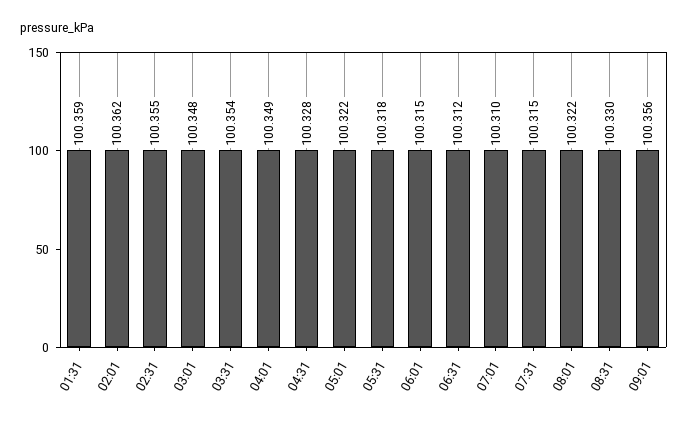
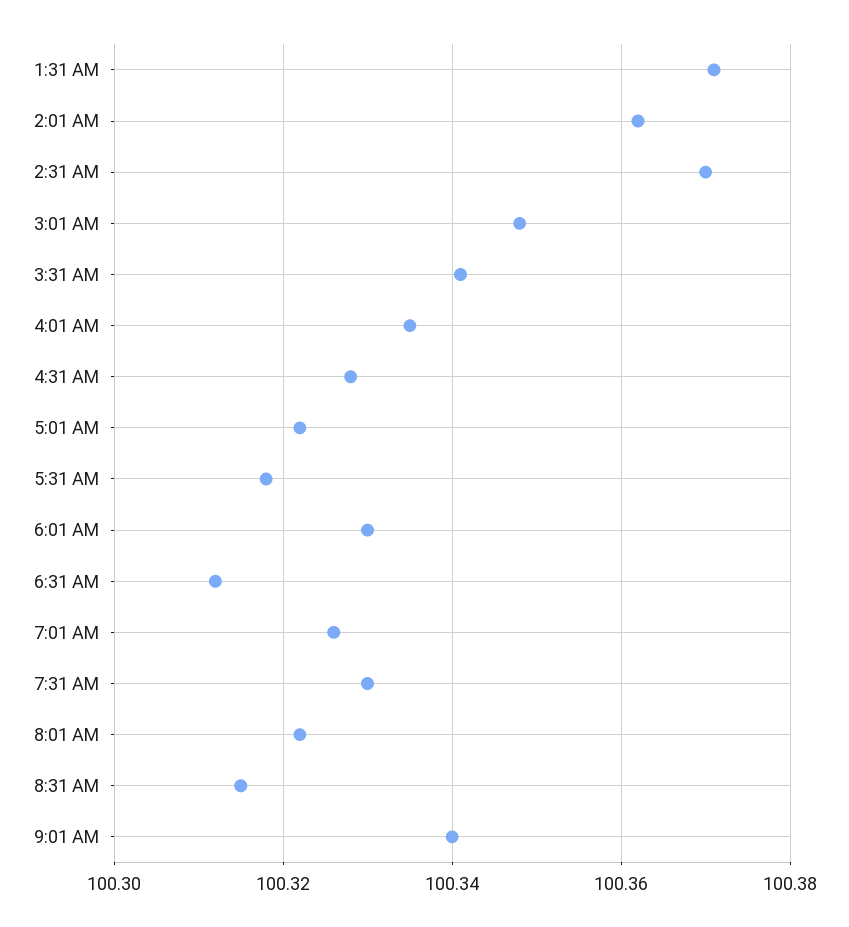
01:31: 100.359 -> 100.37
02:31: 100.355 -> 100.37
03:31: 100.354 -> 100.34
04:01: 100.349 -> 100.335
06:01: 100.315 -> 100.33
07:01: 100.31 -> 100.325
07:31: 100.315 -> 100.33
08:31: 100.33 -> 100.315
09:01: 100.356 -> 100.34

